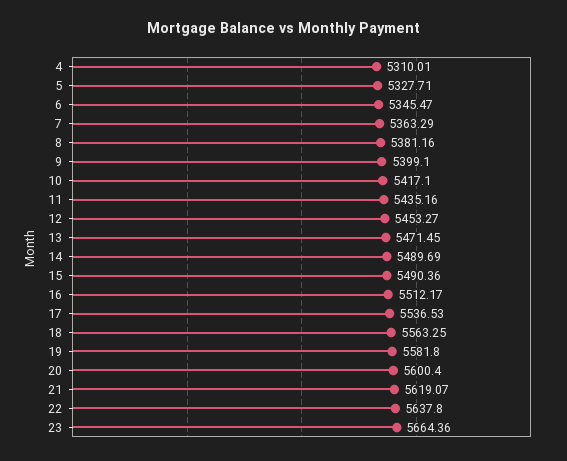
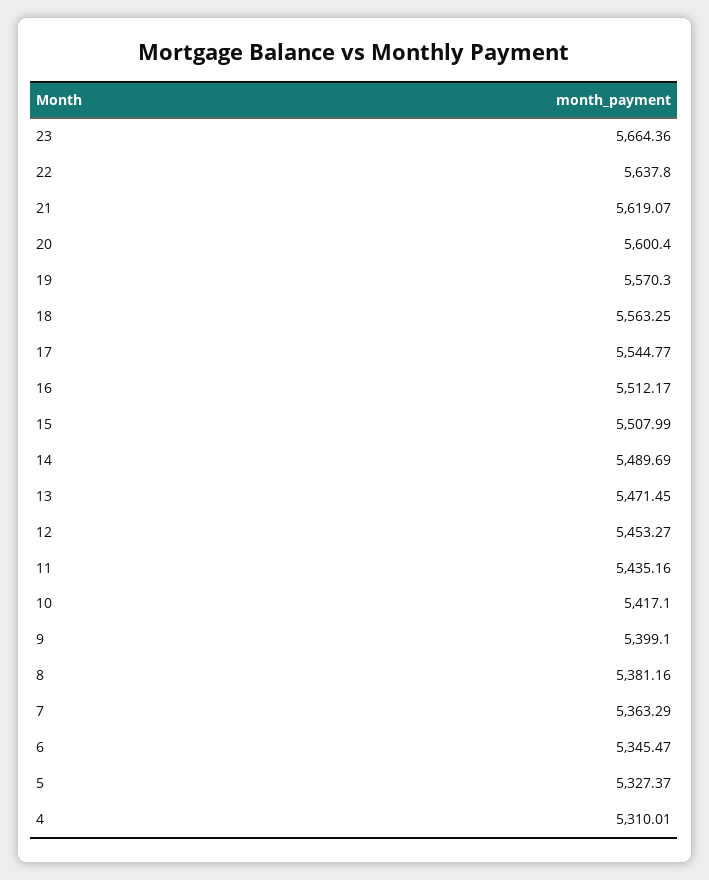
5: 5327.71 -> 5327.37
15: 5490.36 -> 5507.99
17: 5536.53 -> 5544.77
19: 5581.8 -> 5570.3

